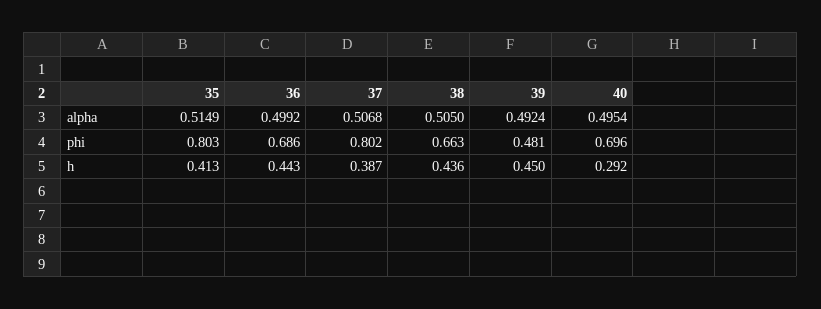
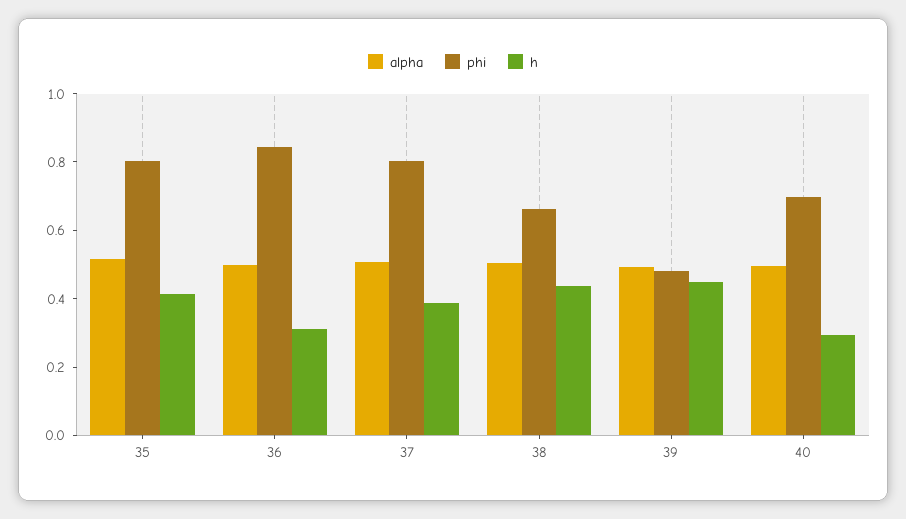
phi, 36: 0.686 -> 0.85
h, 36: 0.443 -> 0.3

